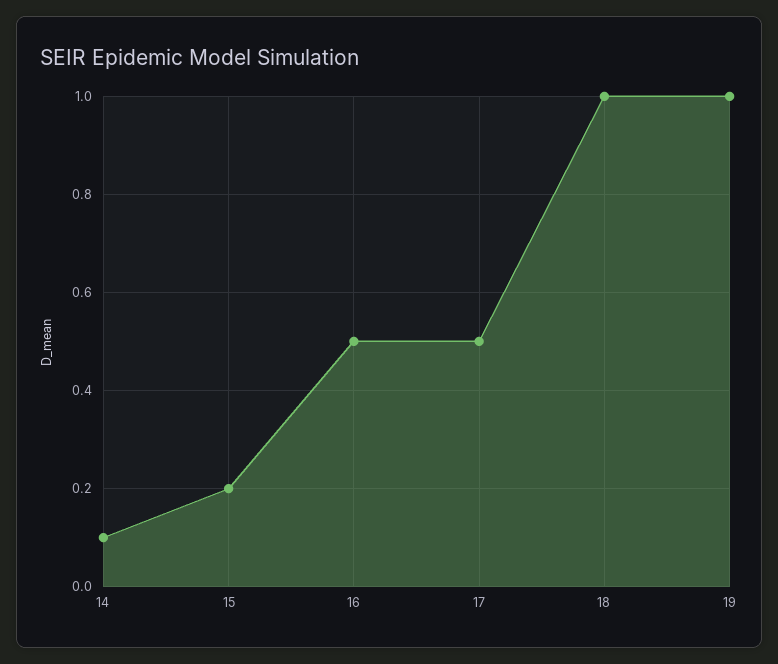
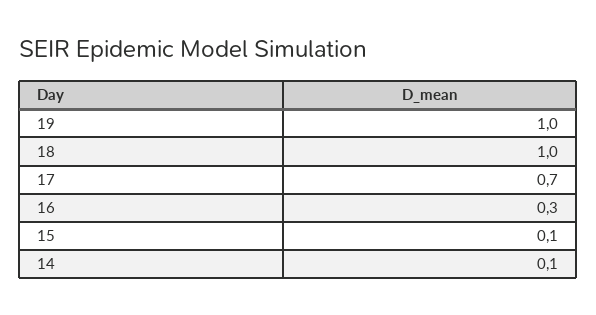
15: 0.2 -> 0.1
16: 0.5 -> 0.3
17: 0.5 -> 0.7

